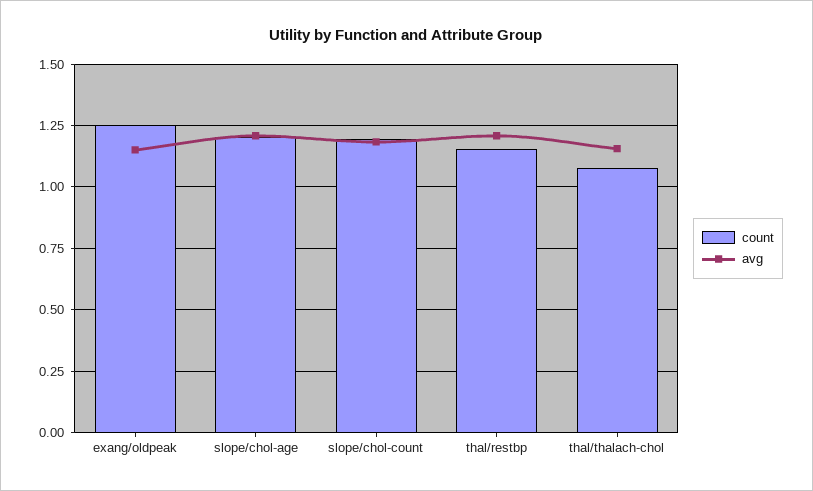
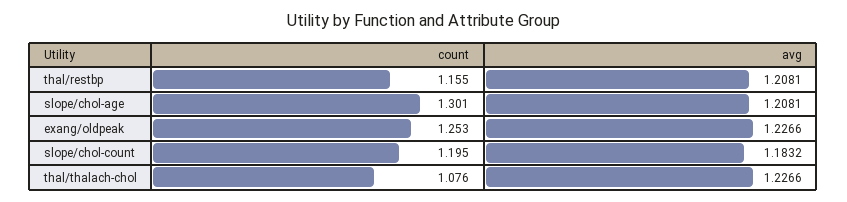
avg, exang/oldpeak: 1.15 -> 1.2266
count, slope/chol-age: 1.2 -> 1.301
avg, thal/thalach-chol: 1.15 -> 1.2266

